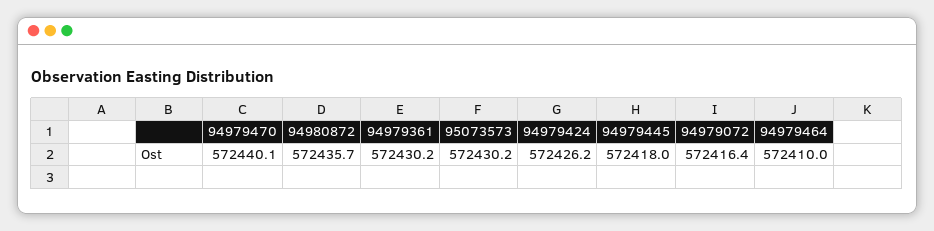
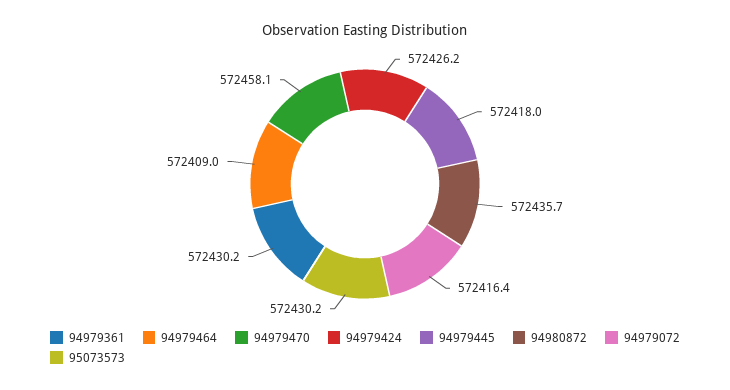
94979470: 572440.1 -> 572458.1
94979464: 572410 -> 572409

